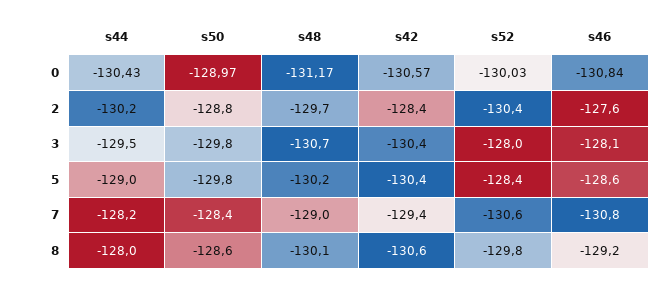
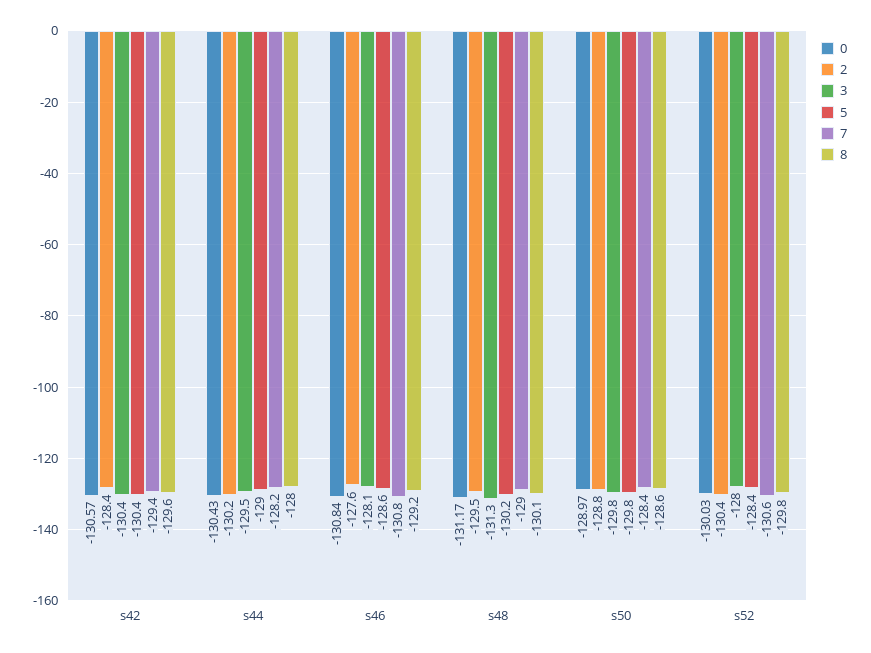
2, s48: -129.7 -> -129.5
3, s48: -130.7 -> -131.3
8, s42: -130.6 -> -129.6

